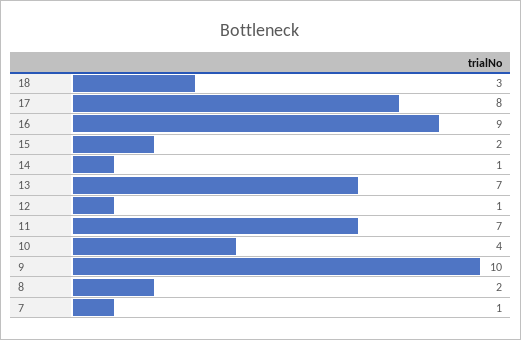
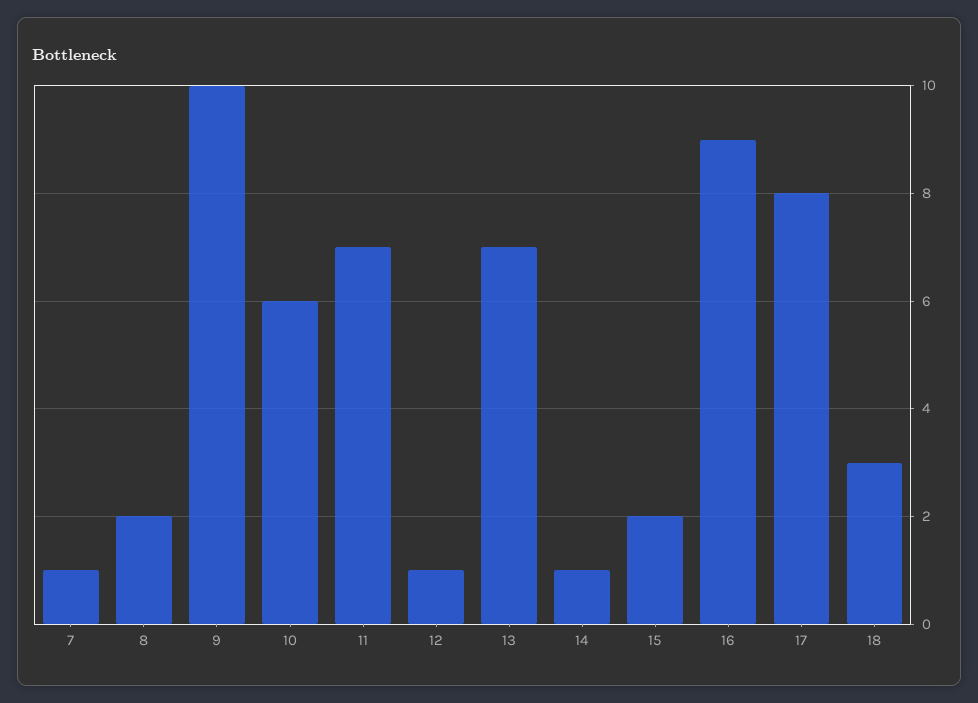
10: 4 -> 6

